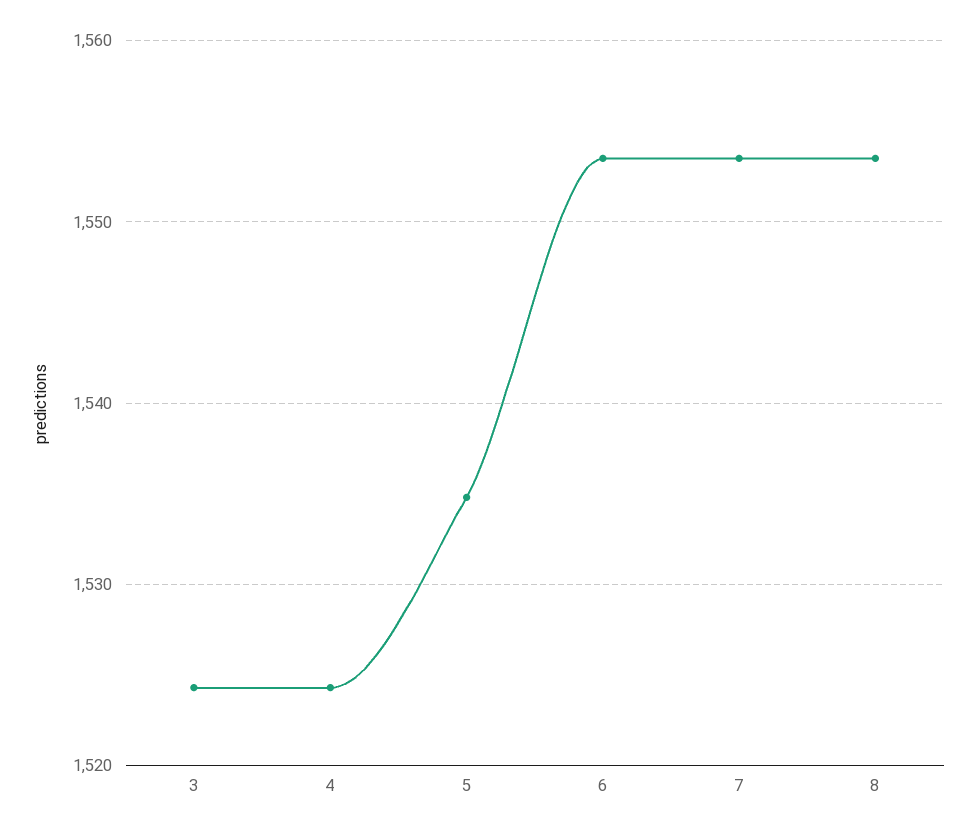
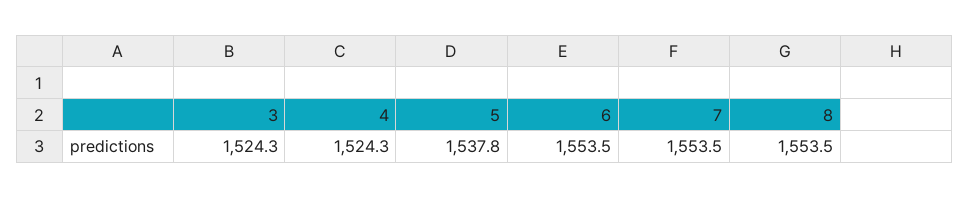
5: 1535 -> 1537.8

